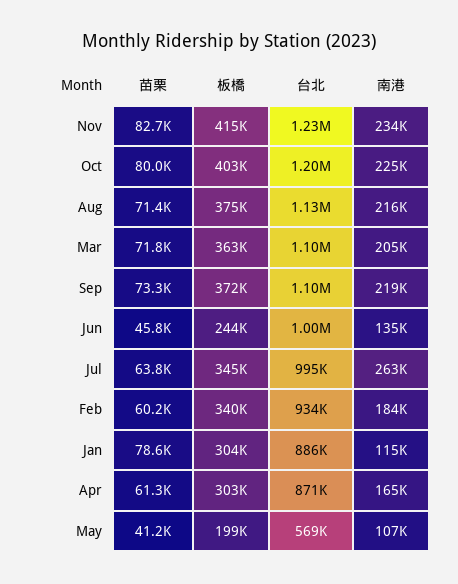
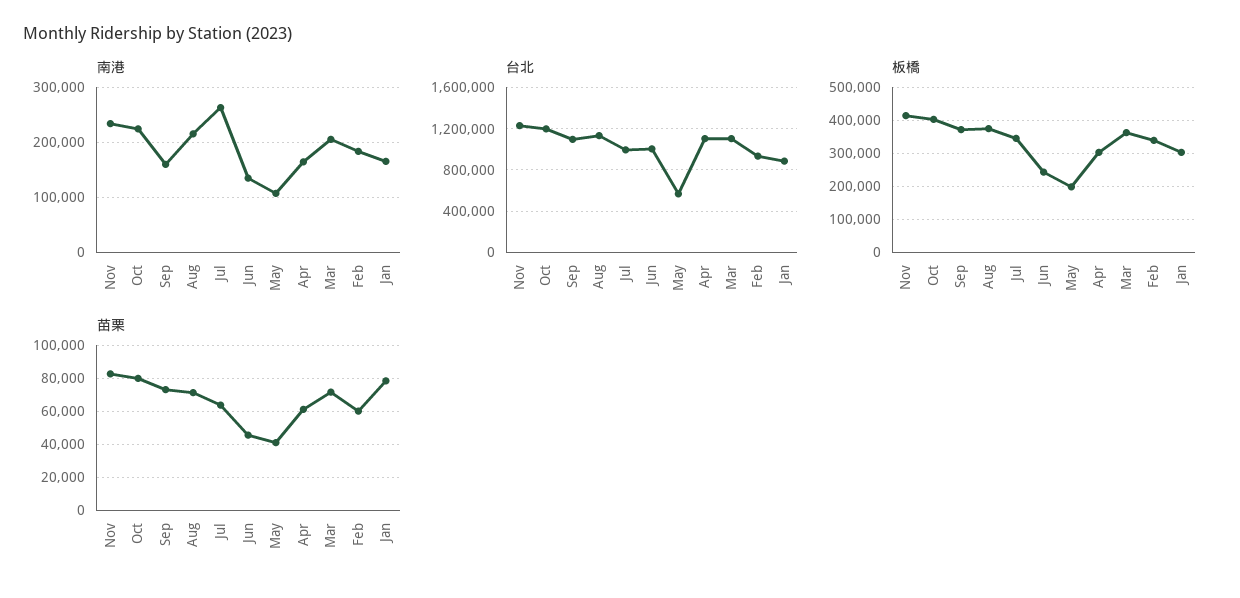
南港, Sep: 219000 -> 160000
南港, Jan: 115000 -> 160000
台北, Apr: 871000 -> 1100000

